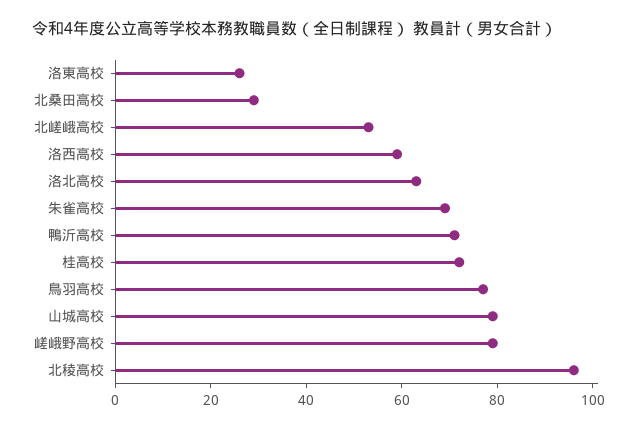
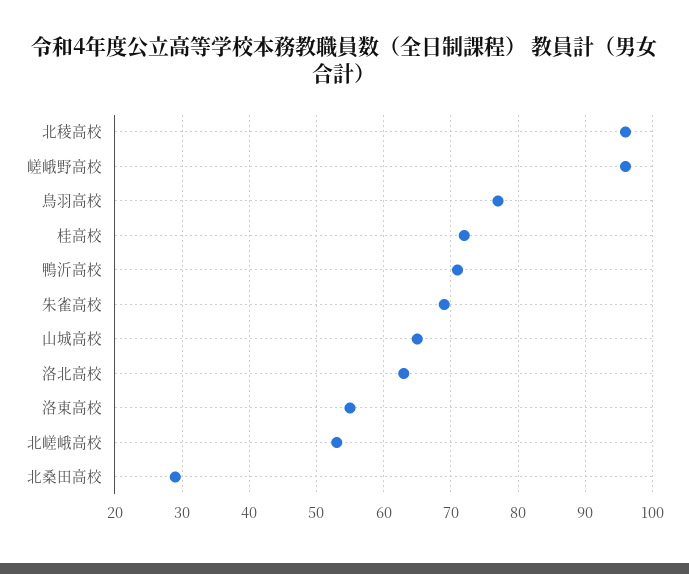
洛東高校: 25 -> 55
洛西高校: 60 -> none
山城高校: 80 -> 65
嵯峨野高校: 80 -> 96

